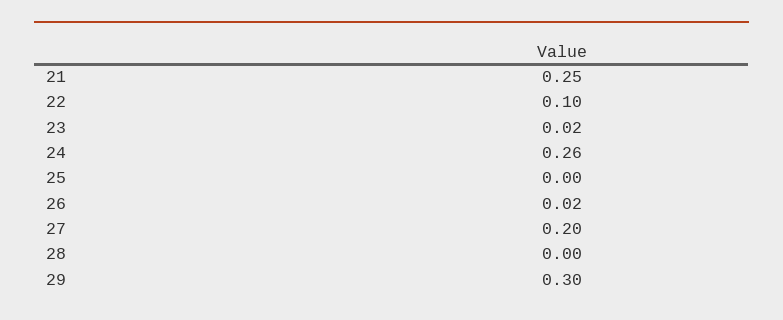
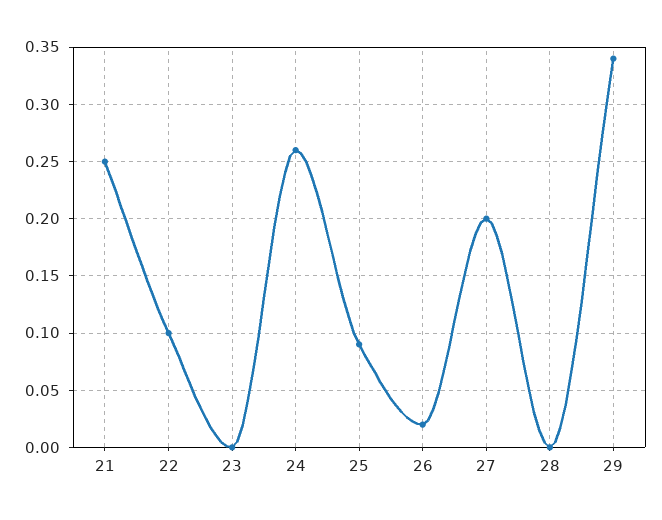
23: 0.02 -> 0
25: 0 -> 0.09
29: 0.3 -> 0.34

